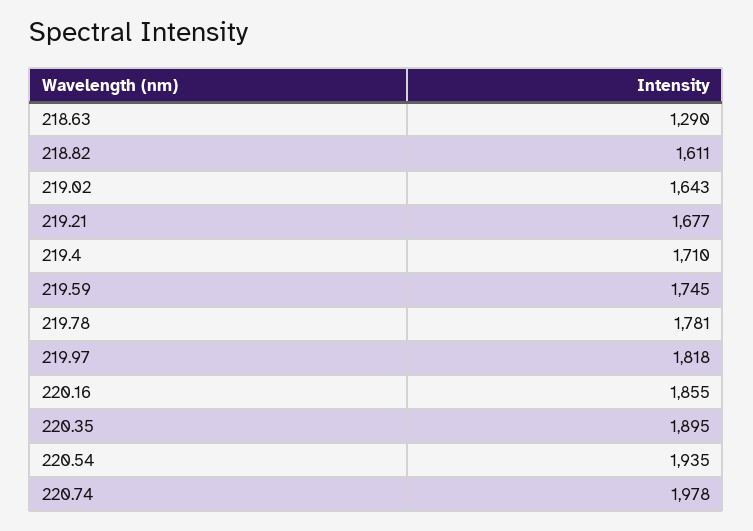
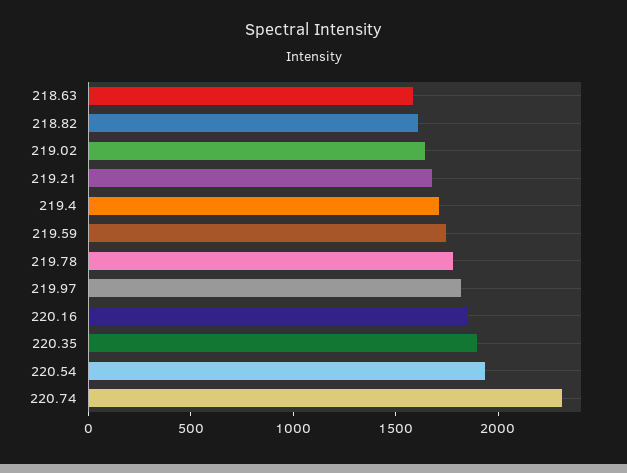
218.63: 1290 -> 1600
220.74: 1978 -> 2300

